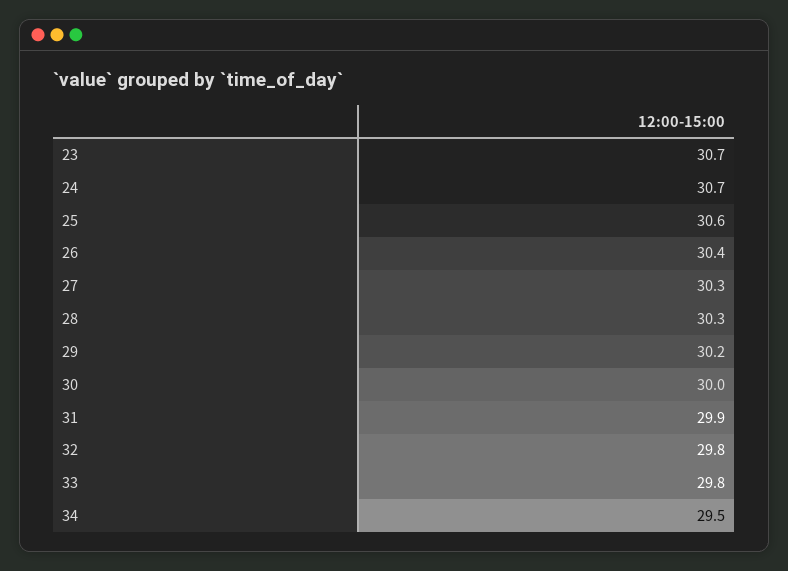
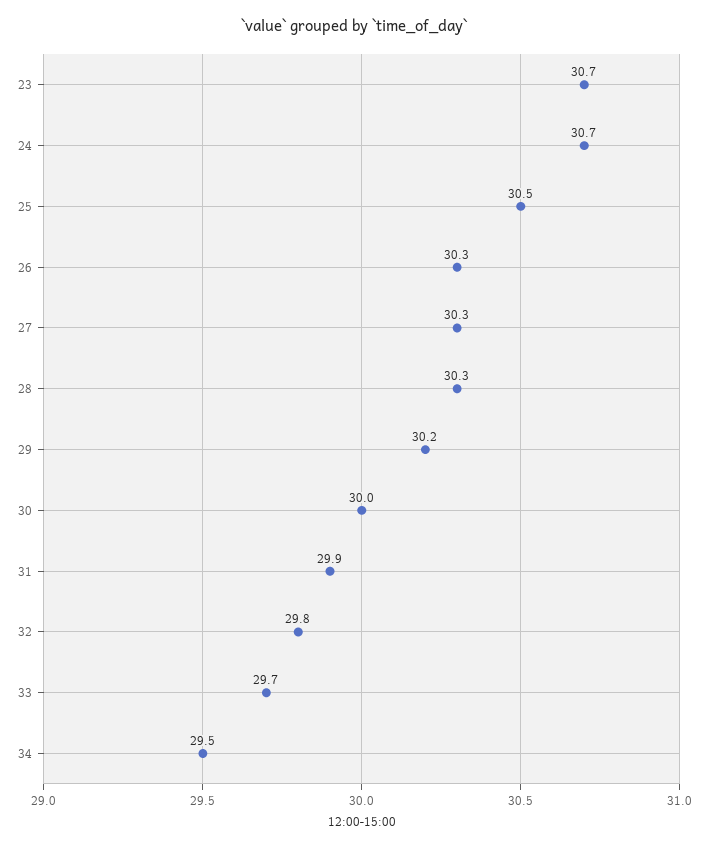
25: 30.6 -> 30.5
26: 30.4 -> 30.3
33: 29.8 -> 29.7

